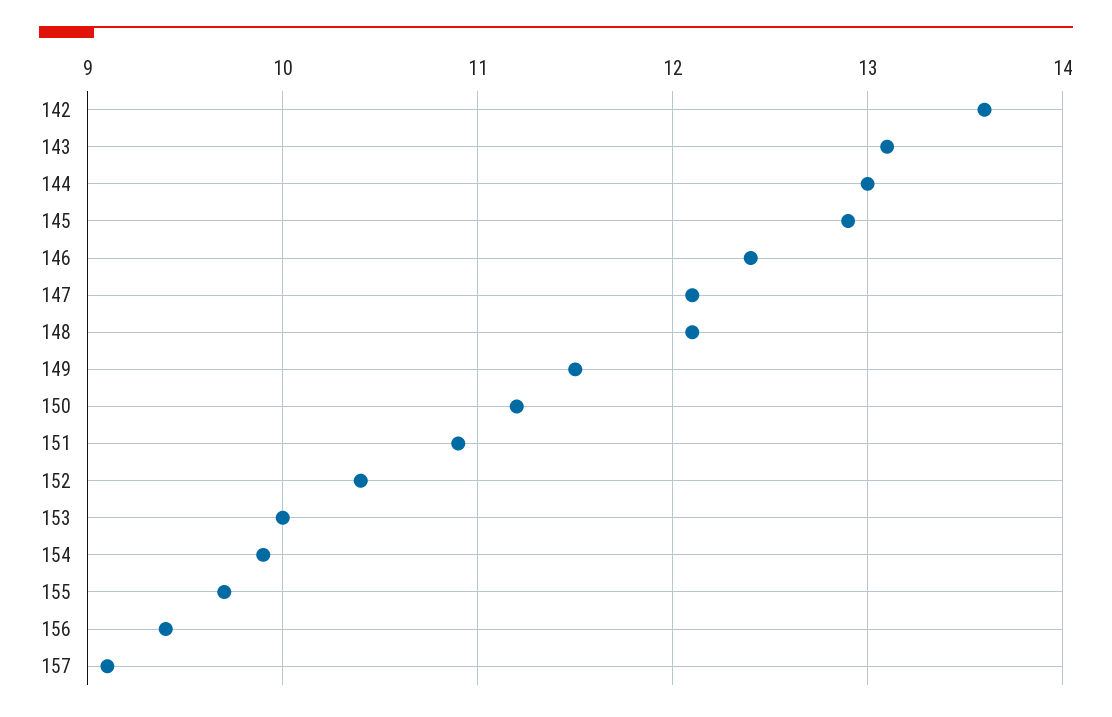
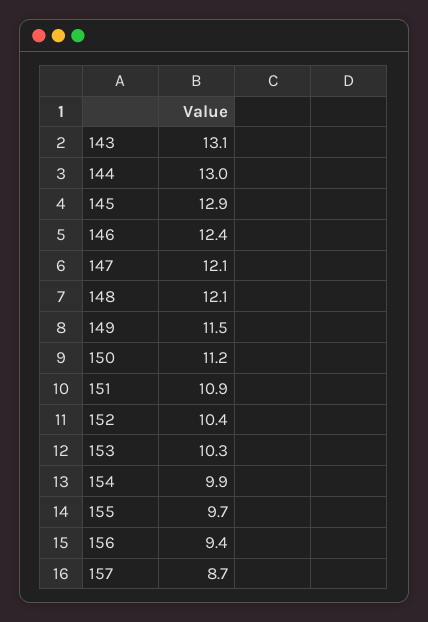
142: 13.6 -> none
153: 10 -> 10.3
157: 9.1 -> 8.7

